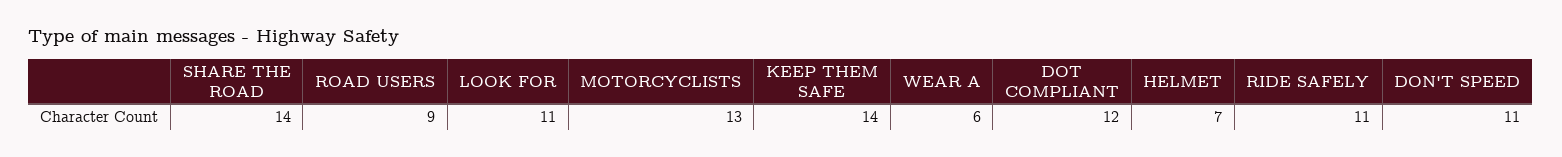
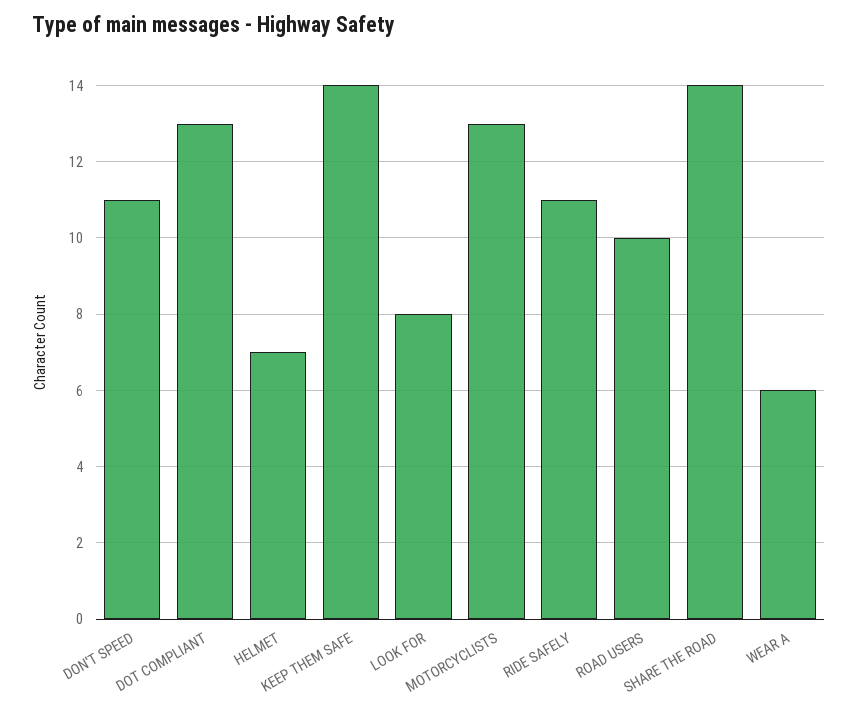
ROAD USERS: 9 -> 10
LOOK FOR: 11 -> 8
DOT COMPLIANT: 12 -> 13

